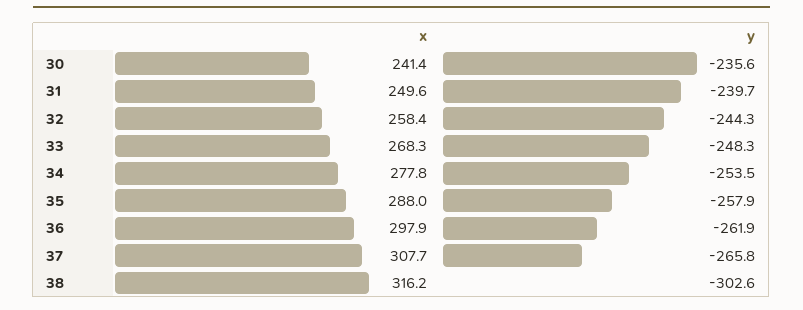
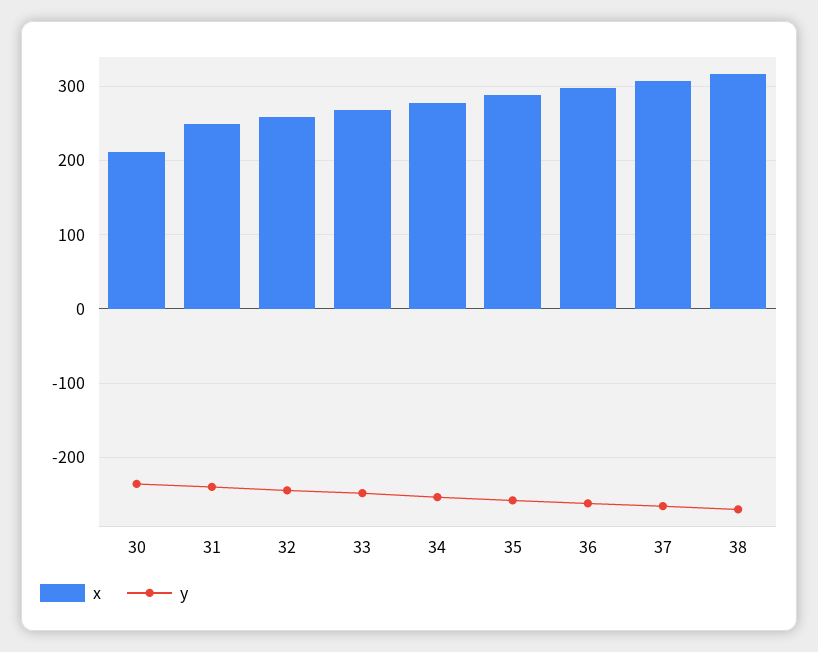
x, 30: 241.4 -> 210
y, 38: -302.6 -> -270

